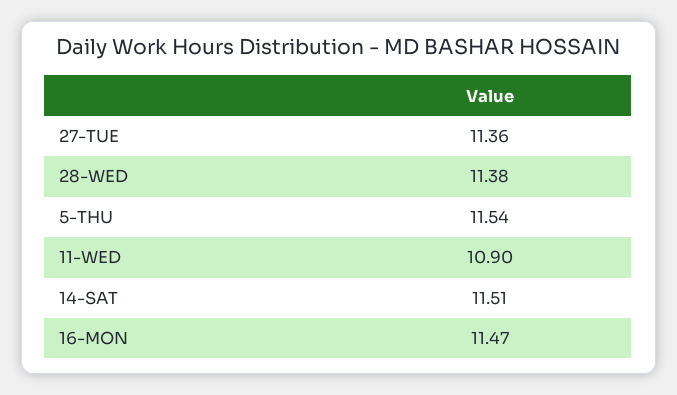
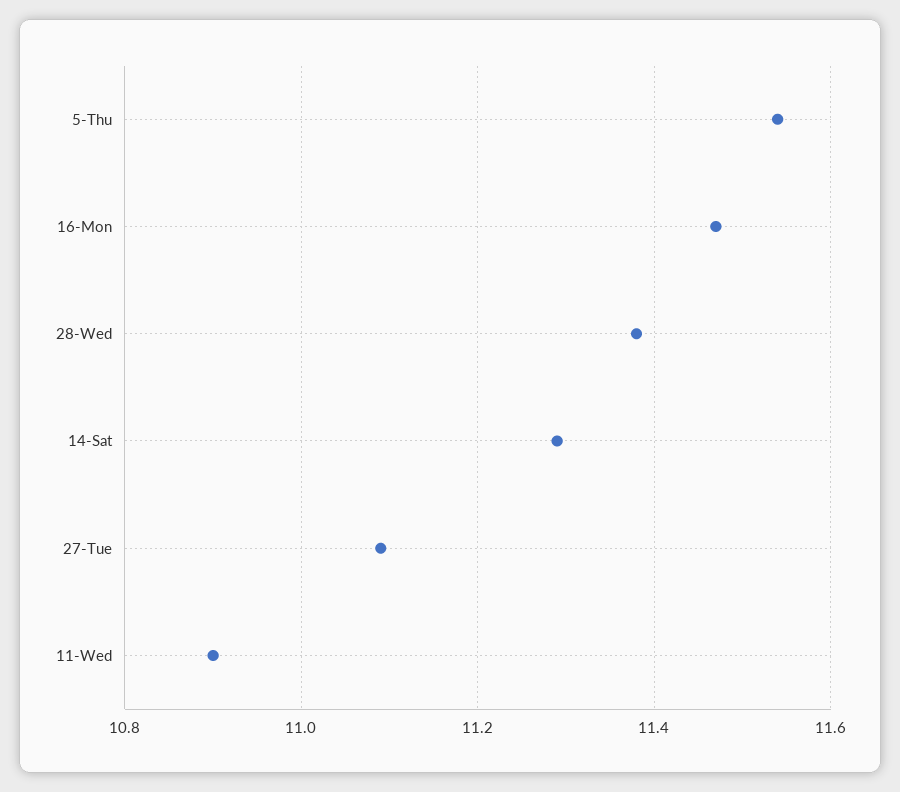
27-TUE: 11.36 -> 11.1
14-SAT: 11.51 -> 11.3

